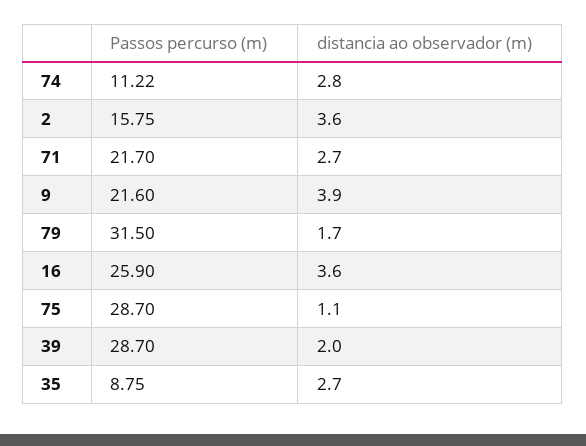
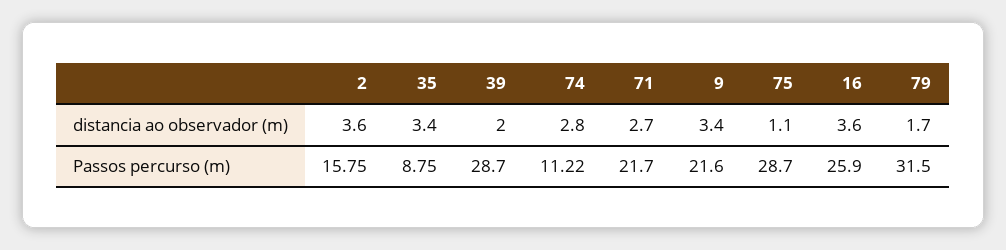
distancia ao observador (m), 9: 3.9 -> 3.4
distancia ao observador (m), 35: 2.7 -> 3.4

